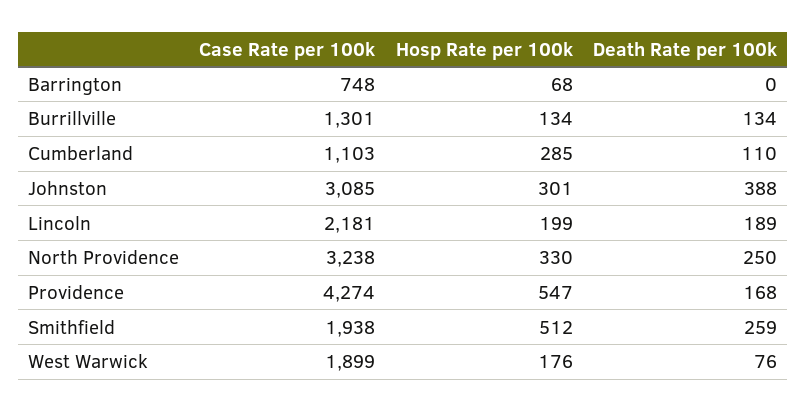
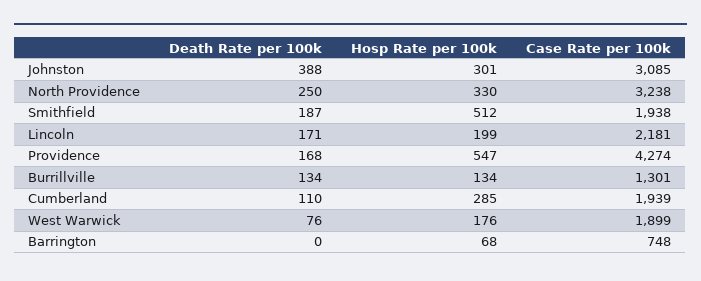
Case Rate per 100k, Cumberland: 1103 -> 1939
Death Rate per 100k, Lincoln: 189 -> 171
Death Rate per 100k, Smithfield: 259 -> 187

